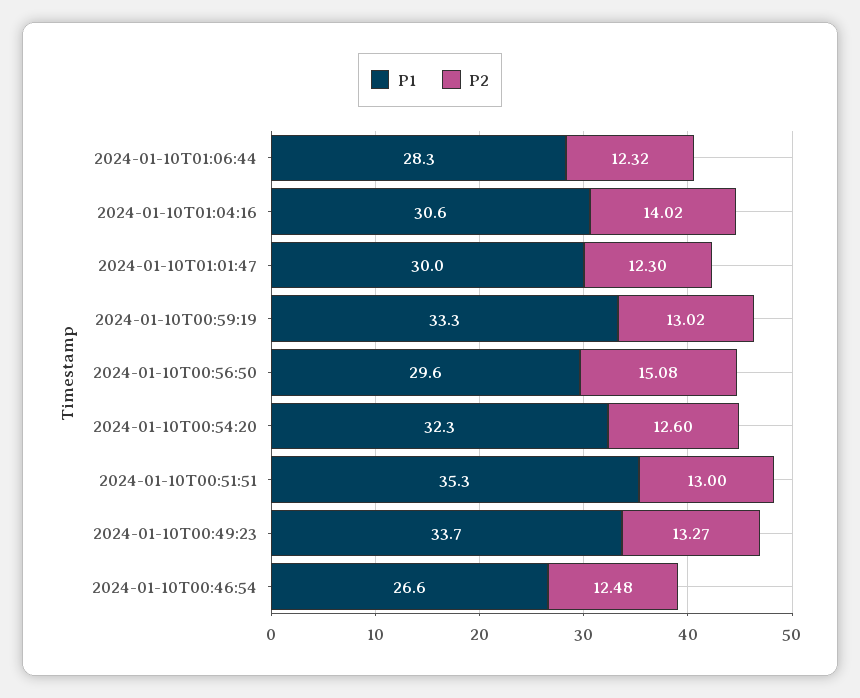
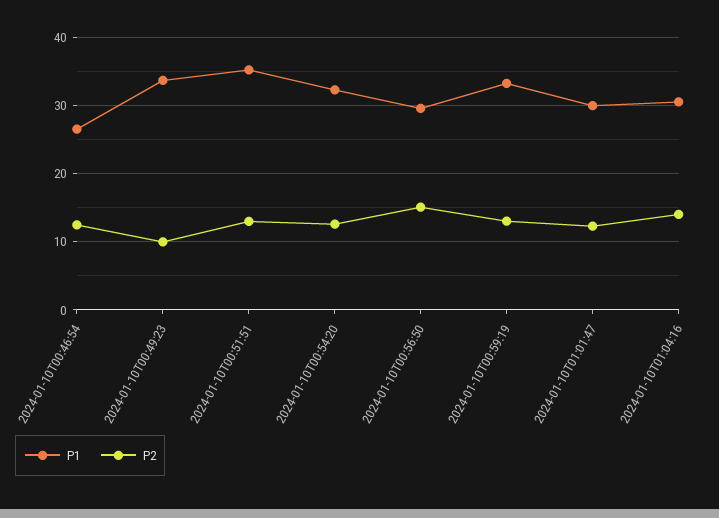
P1, 2024-01-10T01:06:44: 28.3 -> none
P2, 2024-01-10T01:06:44: 12.32 -> none
P2, 2024-01-10T00:49:23: 13.27 -> 10

